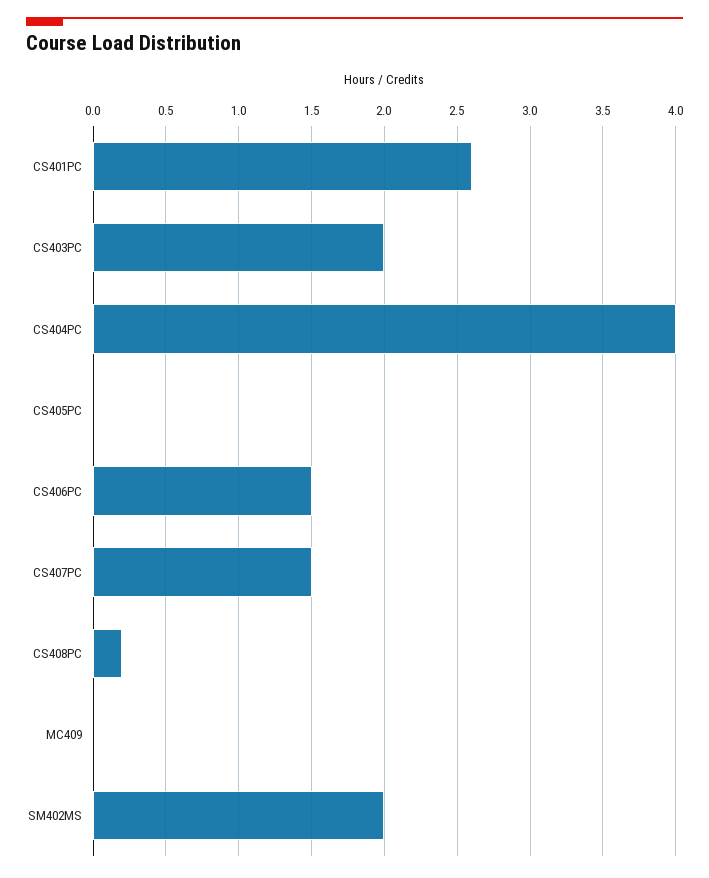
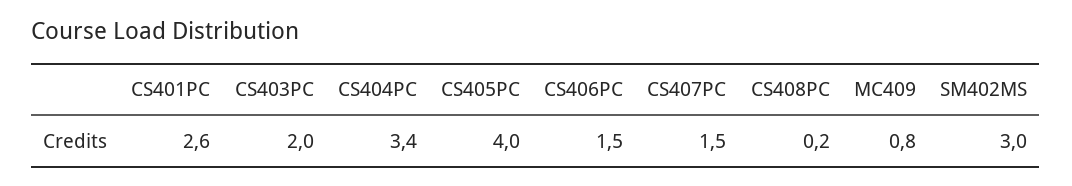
CS404PC: 4 -> 3.4
CS405PC: 0 -> 4
MC409: 0 -> 0.8
SM402MS: 2 -> 3

